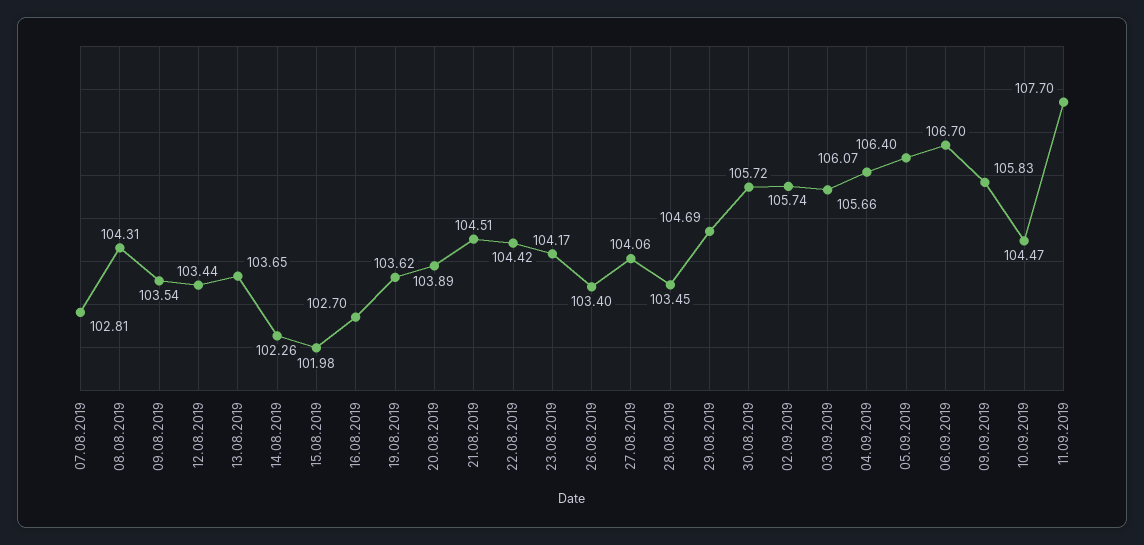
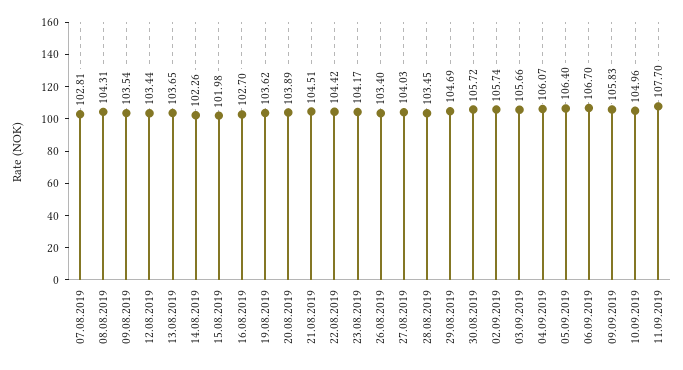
27.08.2019: 104.06 -> 104.03
10.09.2019: 104.47 -> 104.96

